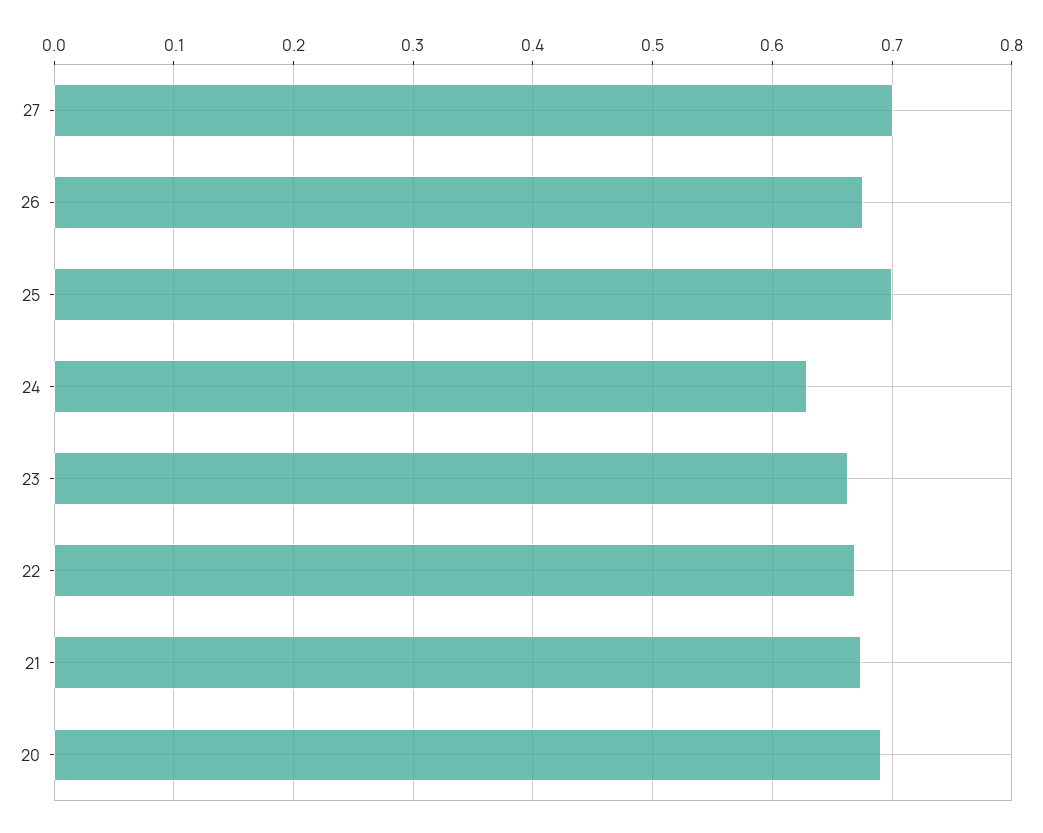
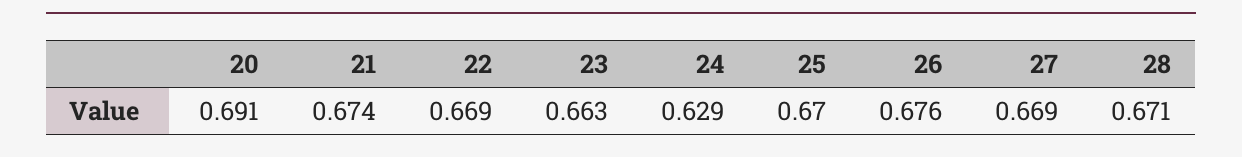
27: 0.7 -> 0.669
25: 0.7 -> 0.67
28: none -> 0.671

